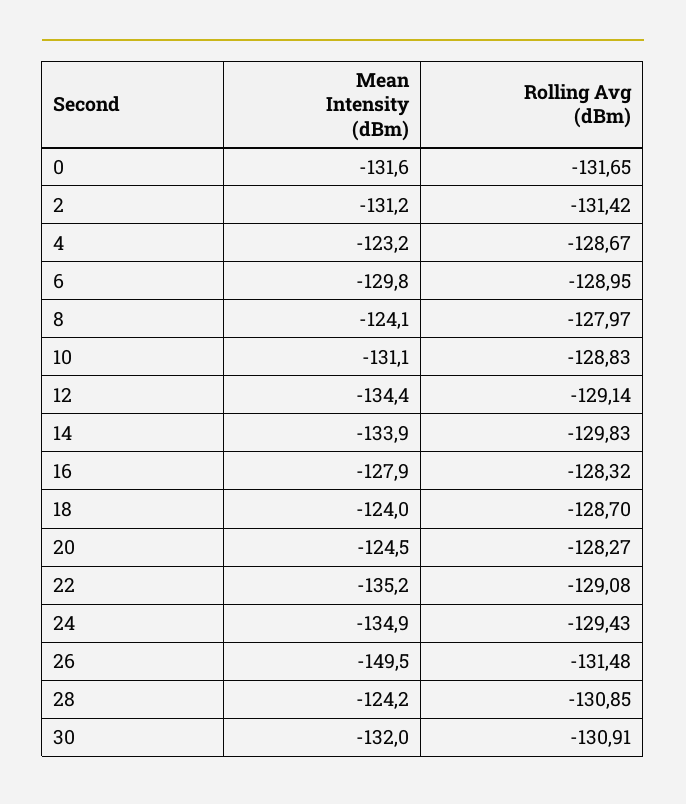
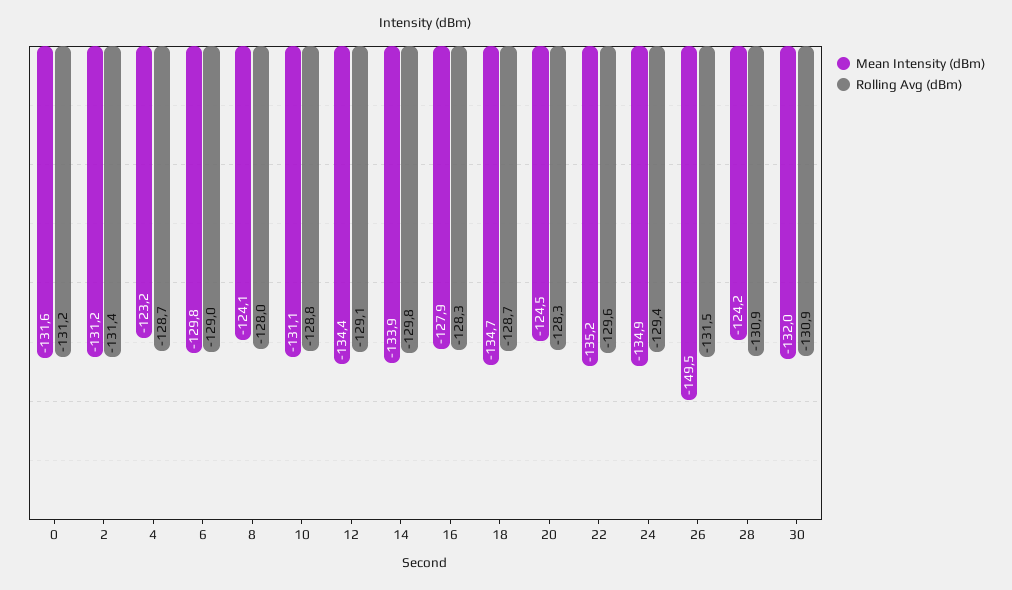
Rolling Avg (dBm), 0: -131.65 -> -131.2
Mean Intensity (dBm), 18: -124 -> -134.7
Rolling Avg (dBm), 22: -129.08 -> -129.6

